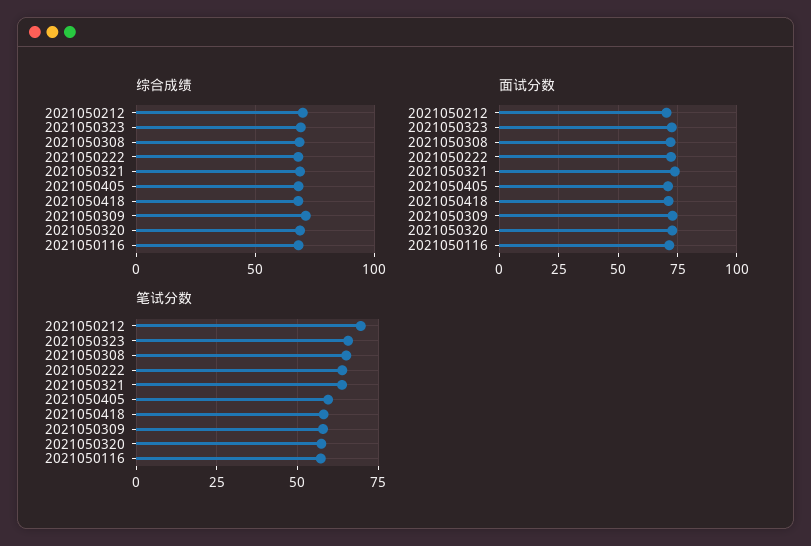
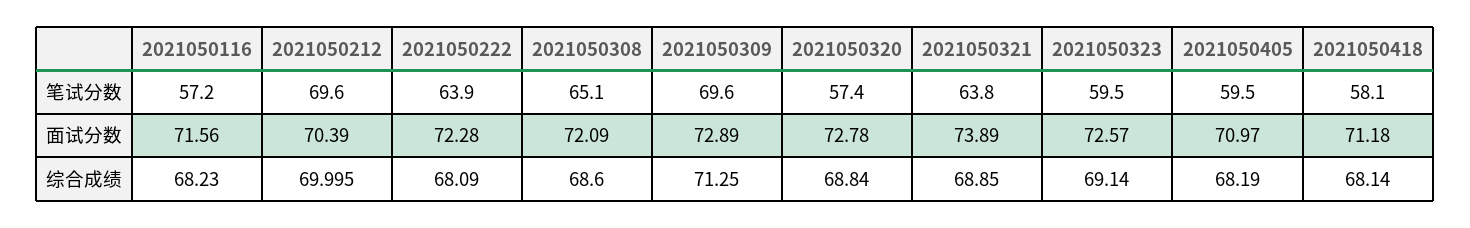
笔试分数, 2021050323: 65 -> 59.5
笔试分数, 2021050309: 57.5 -> 69.6

